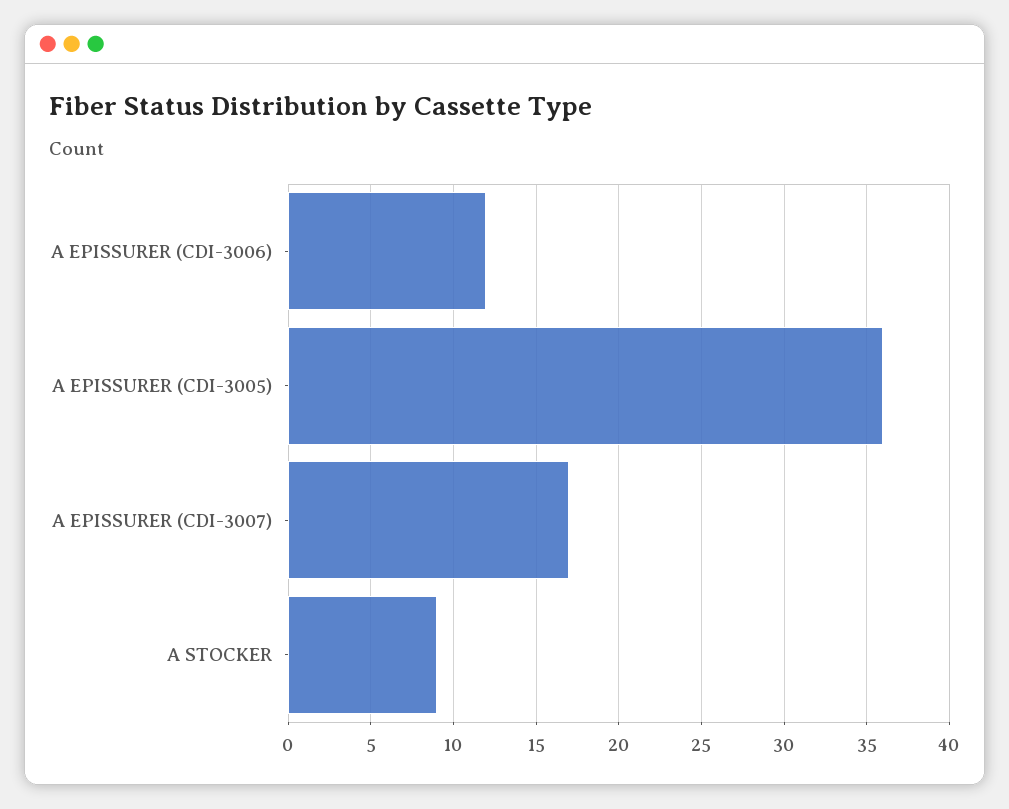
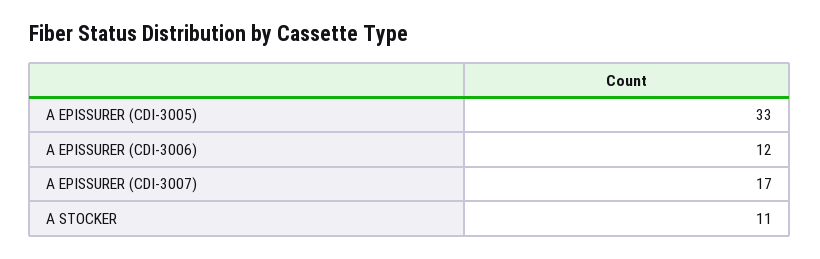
A EPISSURER (CDI-3005): 36 -> 33
A STOCKER: 9 -> 11

